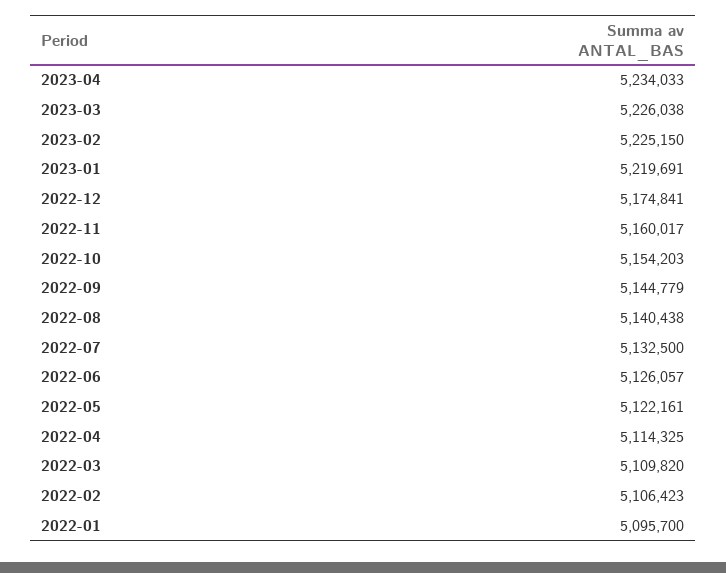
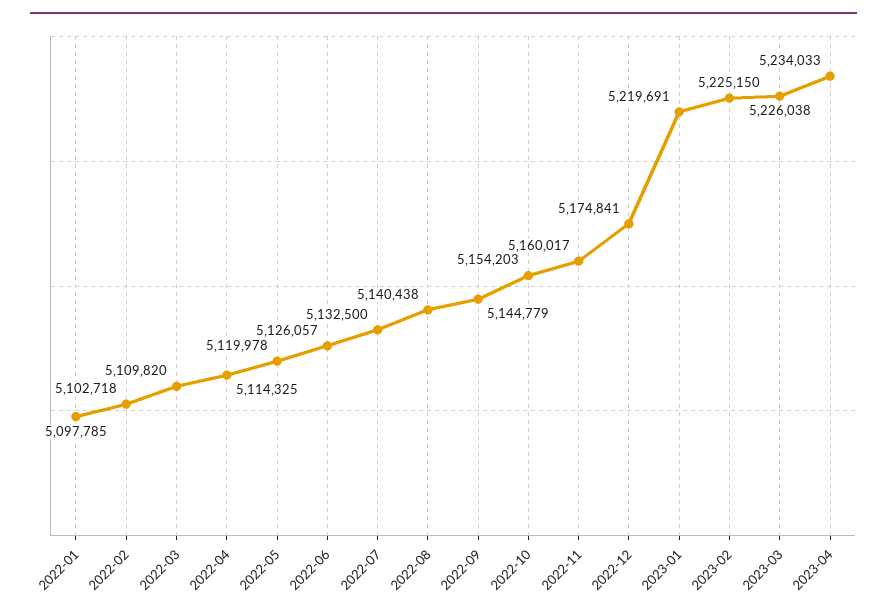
2022-05: 5122161 -> 5119978
2022-02: 5106423 -> 5102718
2022-01: 5095700 -> 5097785

